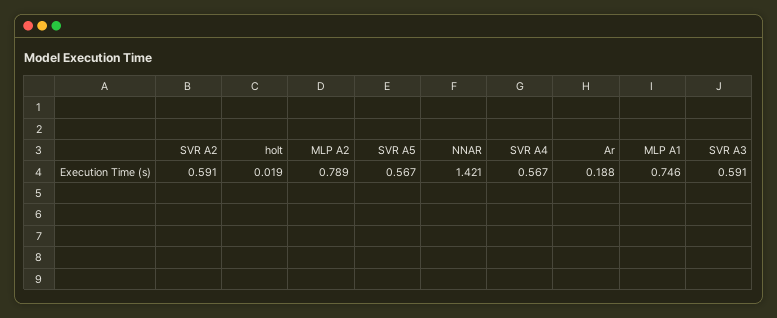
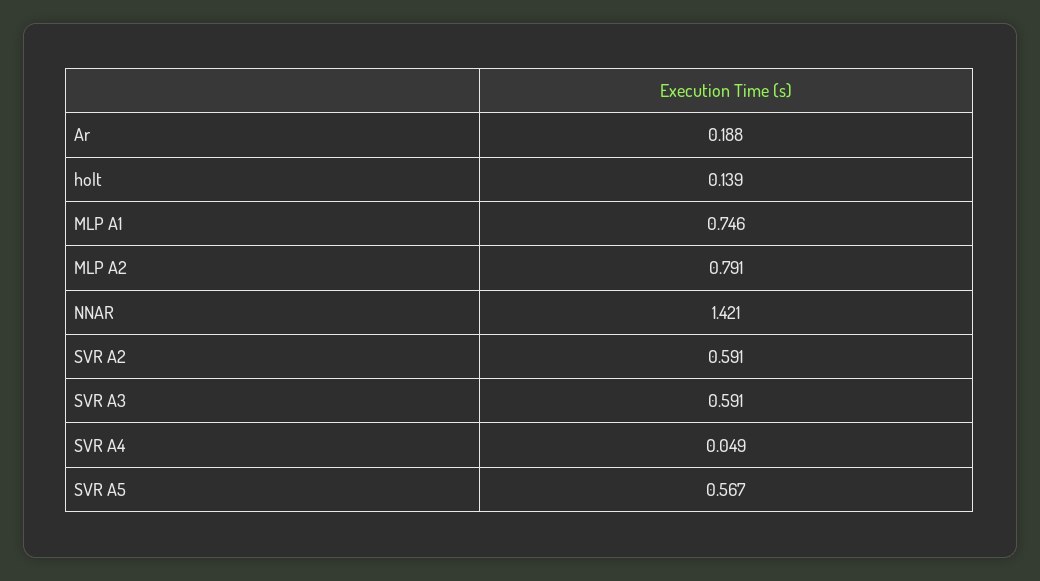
holt: 0.019 -> 0.139
MLP A2: 0.789 -> 0.791
SVR A4: 0.567 -> 0.049

